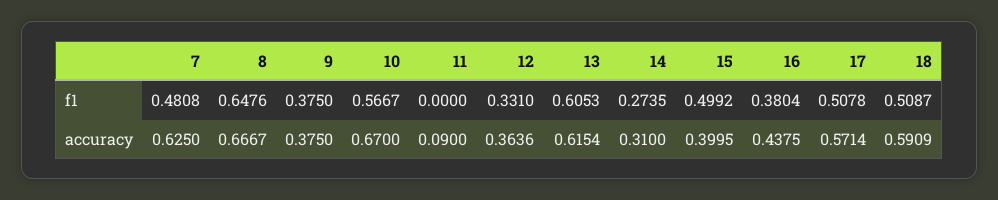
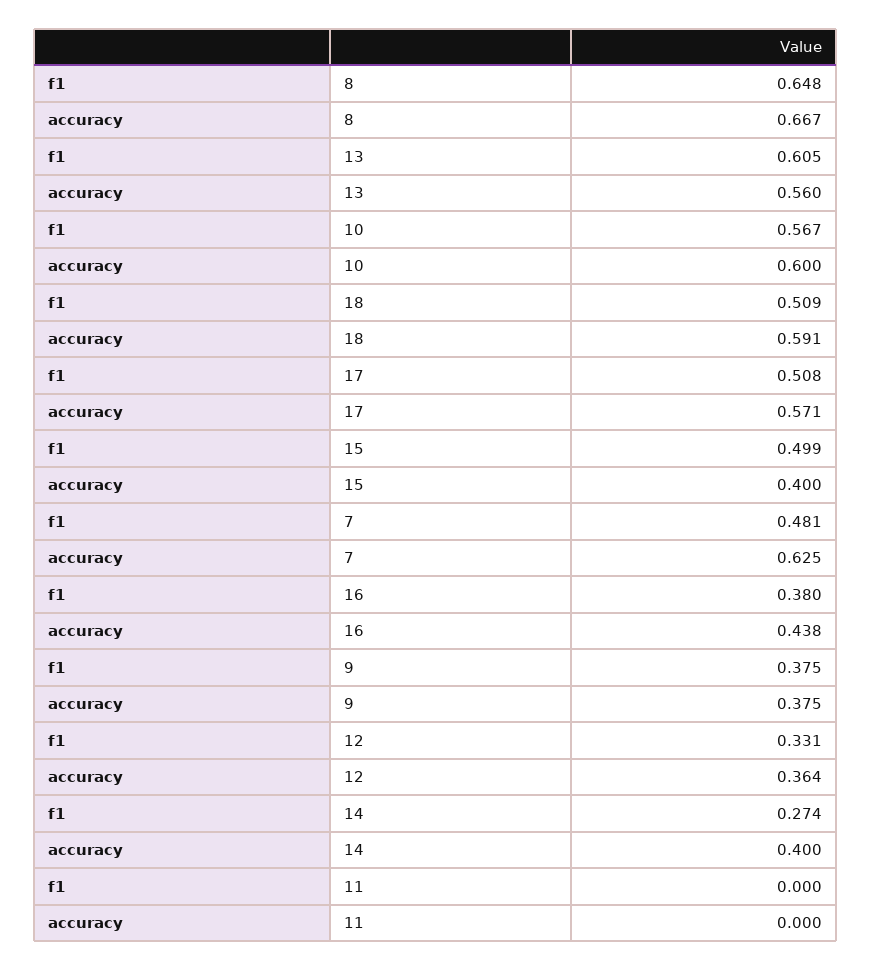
10, accuracy: 0.67 -> 0.6
11, accuracy: 0.09 -> 0
13, accuracy: 0.6154 -> 0.56
14, accuracy: 0.31 -> 0.4

